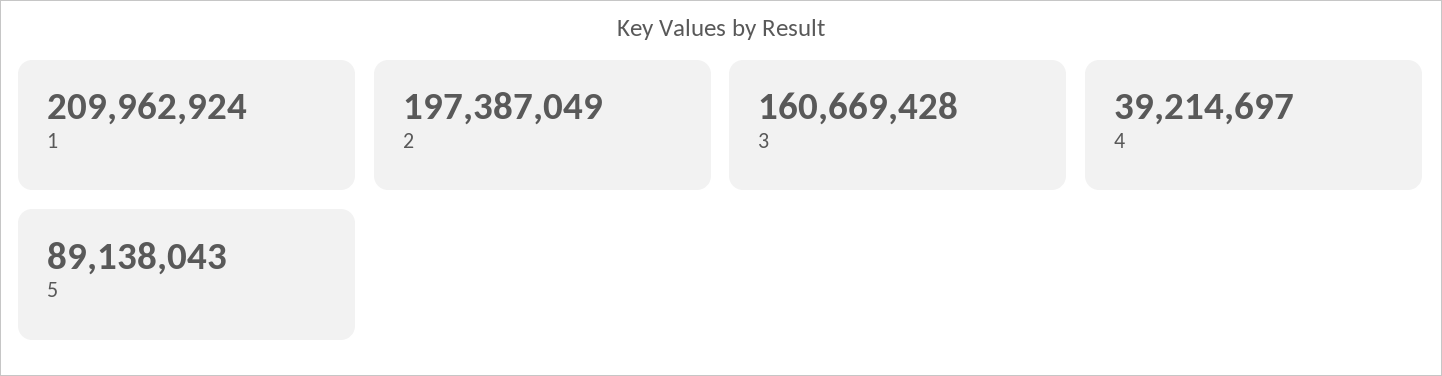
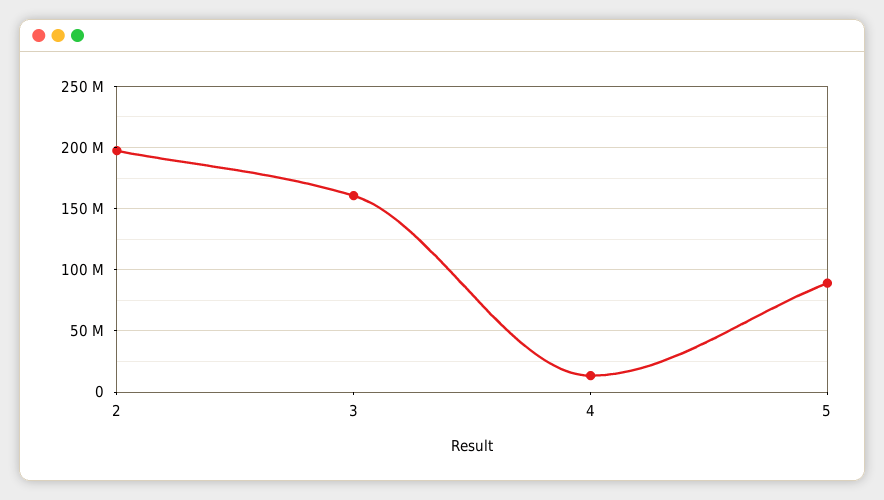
1: 209962924 -> none
4: 39214697 -> 15000000

